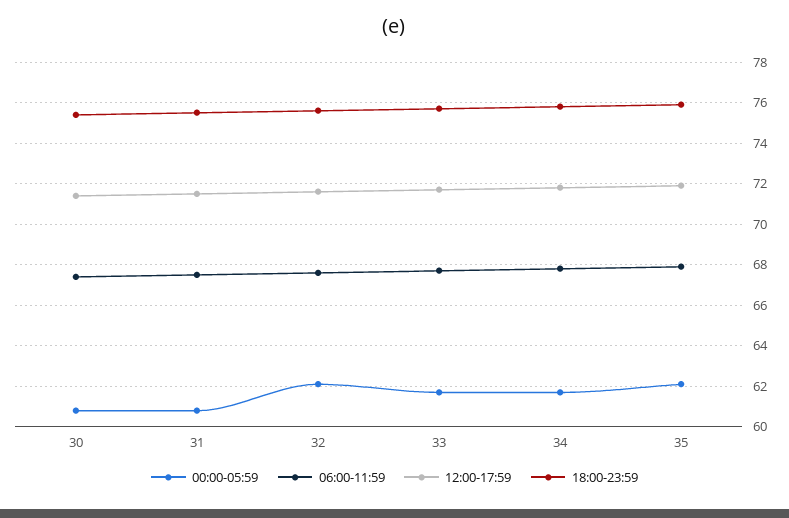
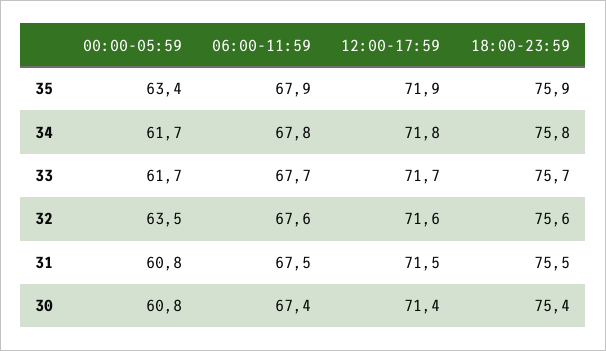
00:00-05:59, 32: 62 -> 63.5
00:00-05:59, 35: 62 -> 63.4

